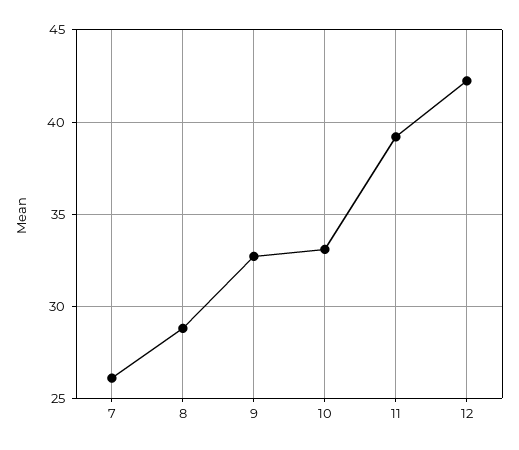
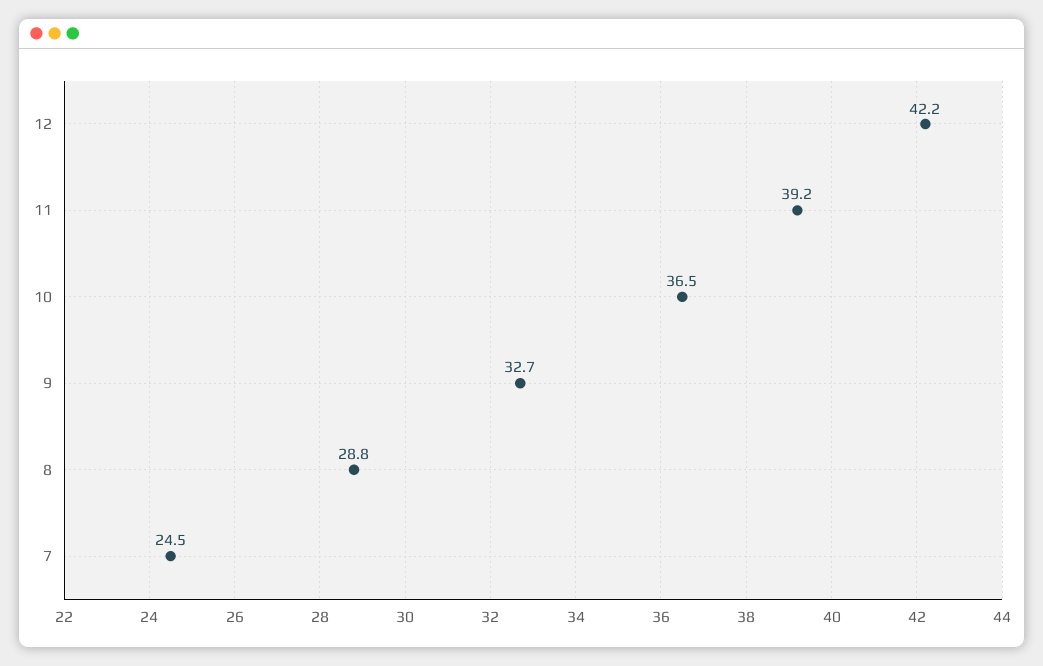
7: 26 -> 24.5
10: 33 -> 36.5

